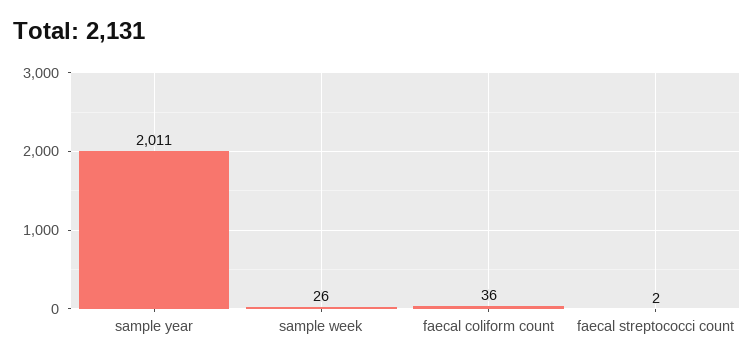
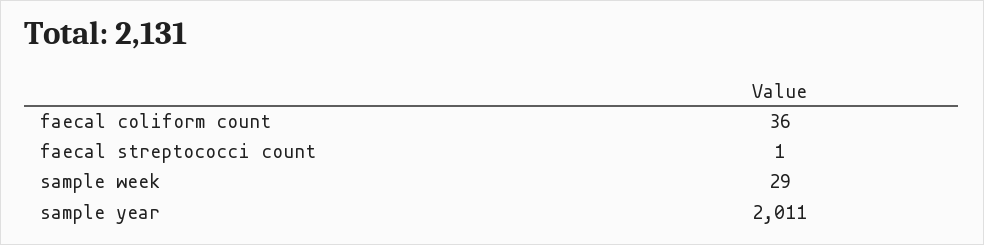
sample week: 26 -> 29
faecal streptococci count: 2 -> 1

